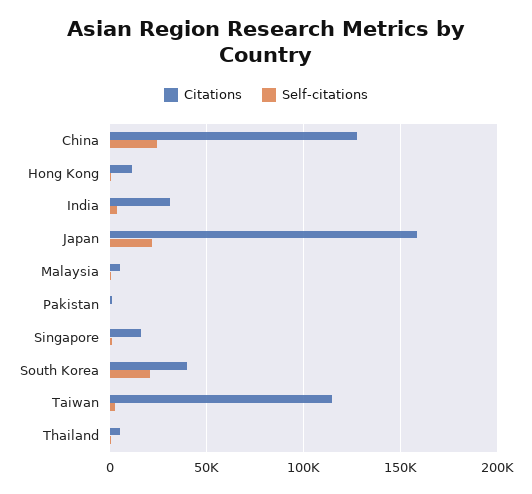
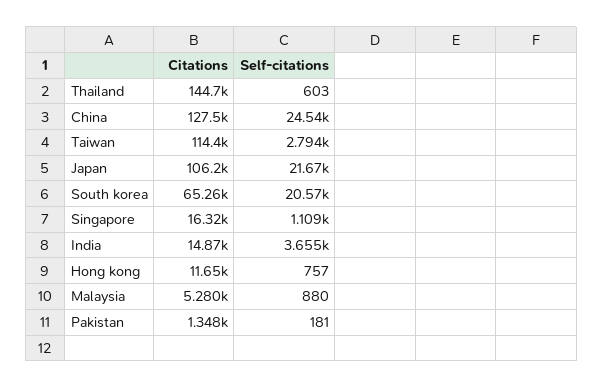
Citations, India: 30000 -> 14870
Citations, Japan: 160000 -> 106200
Citations, South Korea: 40000 -> 65260
Citations, Thailand: 5000 -> 144700

